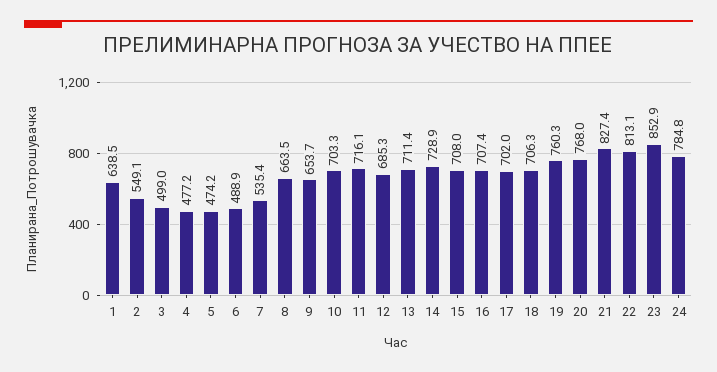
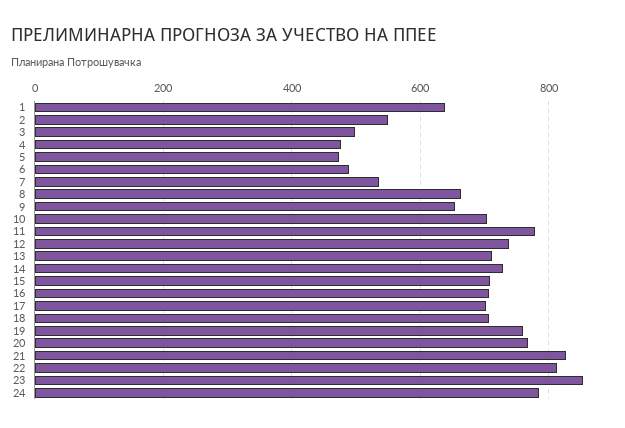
11: 716.1 -> 780
12: 685.3 -> 740

